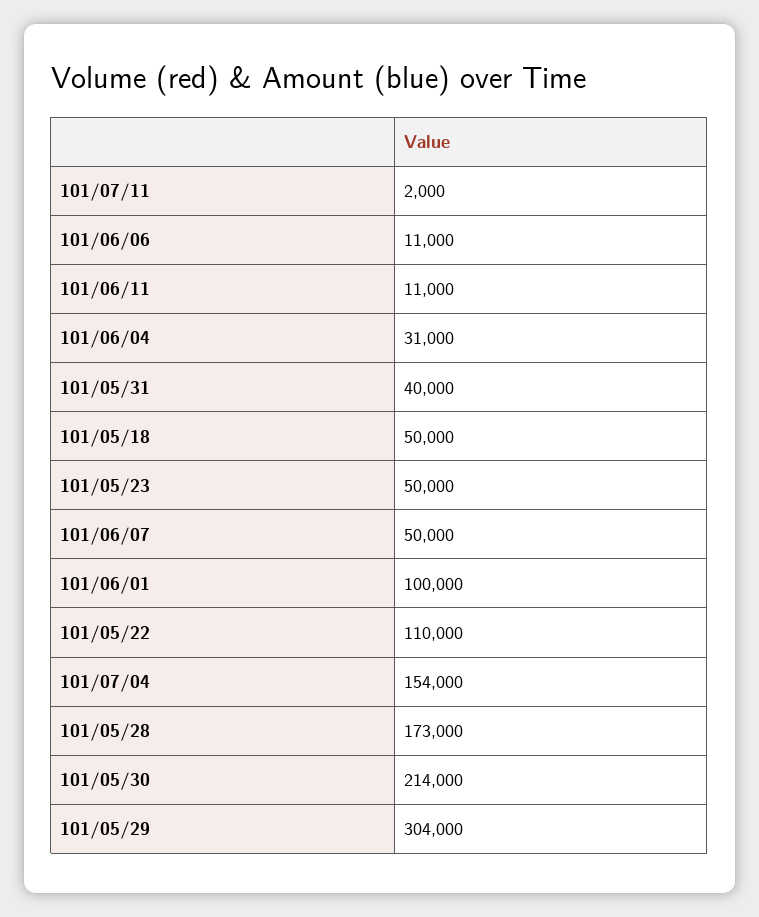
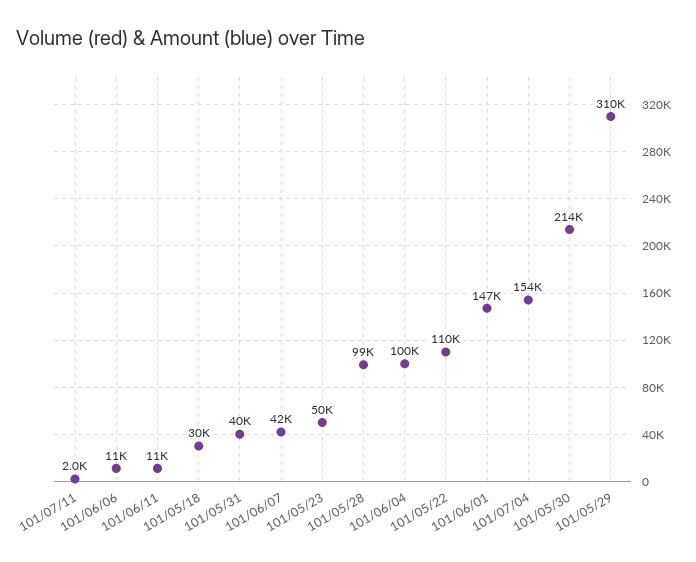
101/06/04: 31000 -> 100000
101/05/18: 50000 -> 30000
101/06/07: 50000 -> 42000
101/06/01: 100000 -> 147000
101/05/28: 173000 -> 99000
101/05/29: 304000 -> 310000

